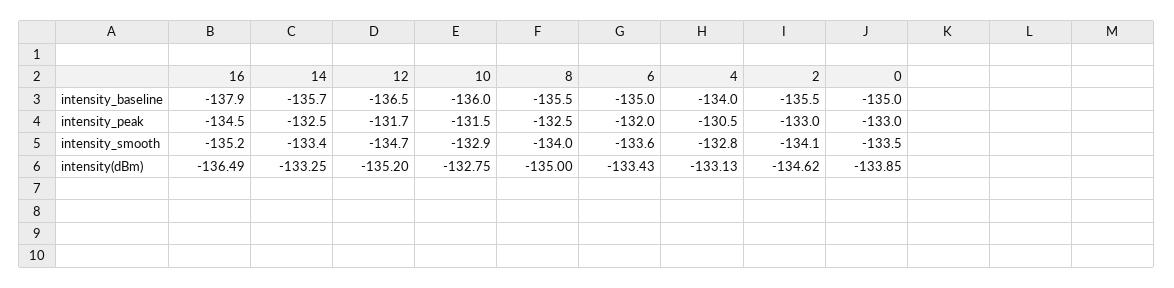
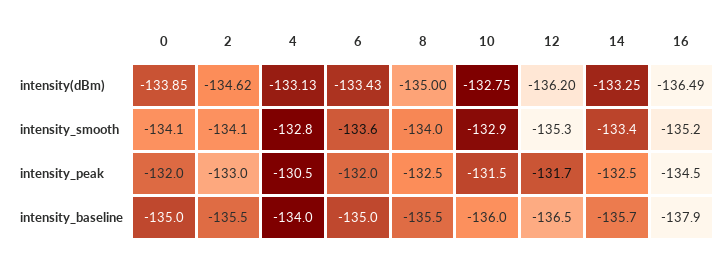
0, intensity_peak: -133 -> -132
12, intensity_smooth: -134.7 -> -135.3
0, intensity_smooth: -133.5 -> -134.1
12, intensity(dBm): -135.2 -> -136.2

